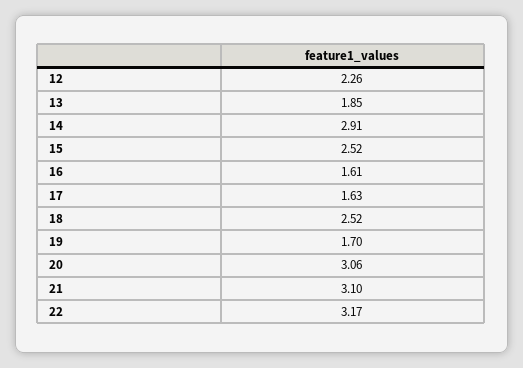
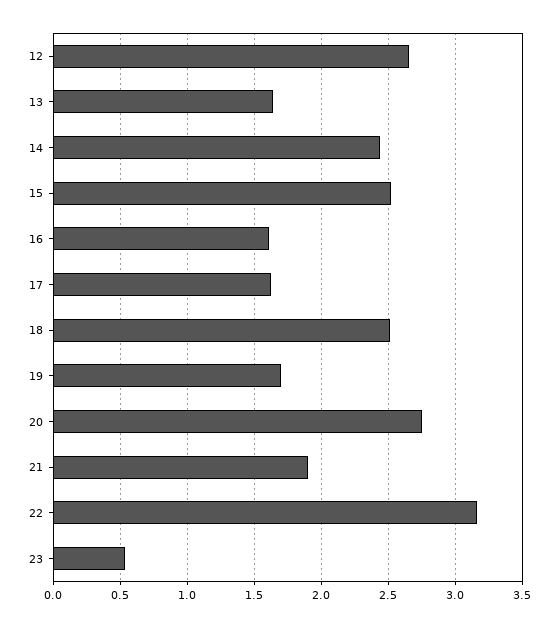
12: 2.26 -> 2.65
13: 1.85 -> 1.65
14: 2.91 -> 2.45
20: 3.06 -> 2.75
21: 3.1 -> 1.9
23: none -> 0.55

